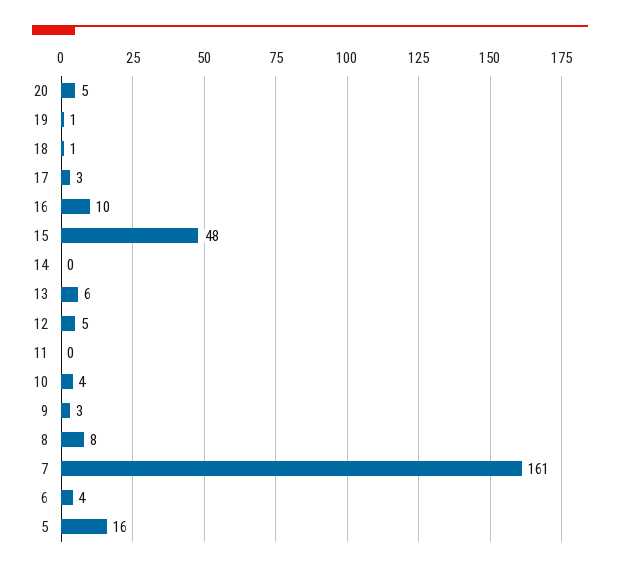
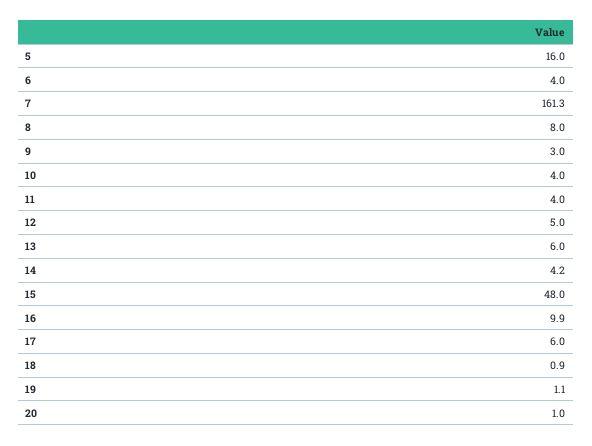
20: 5 -> 1
17: 3 -> 6
14: 0 -> 4.2
11: 0 -> 4

